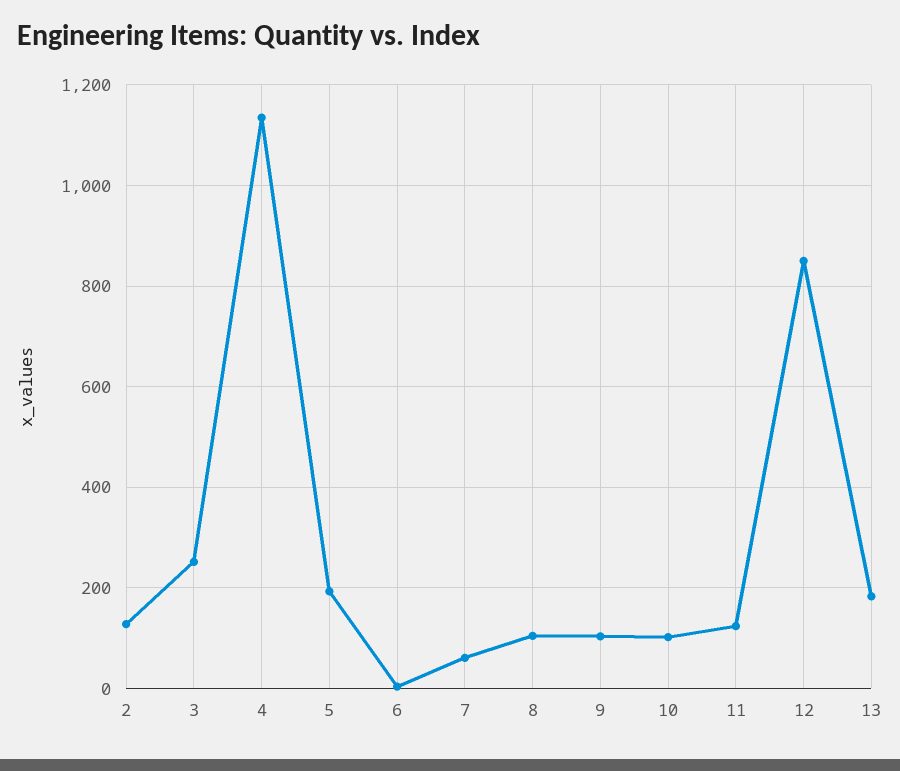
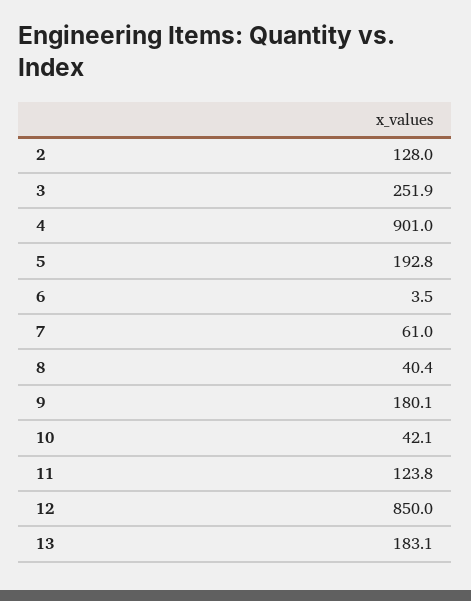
4: 1140 -> 901
8: 100 -> 40.4
9: 100 -> 180.1
10: 100 -> 42.1

